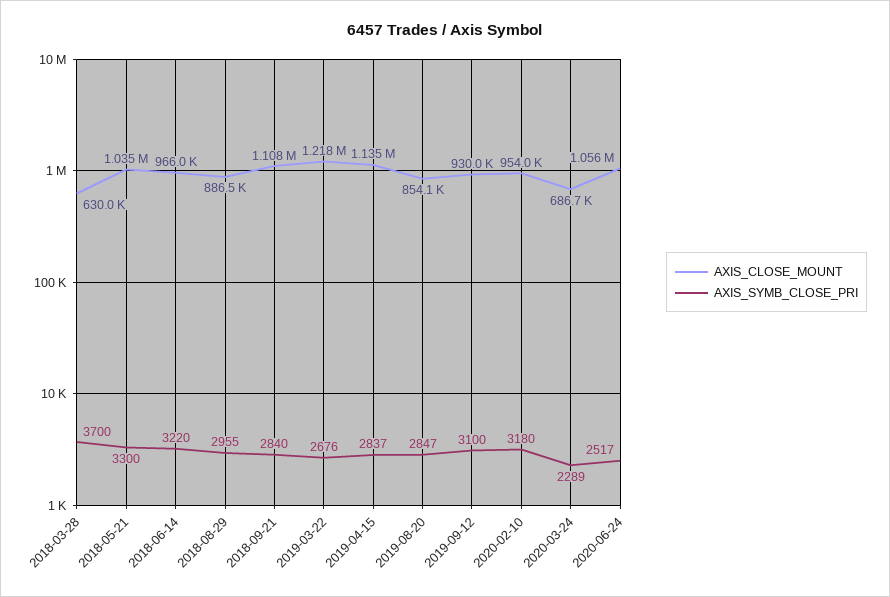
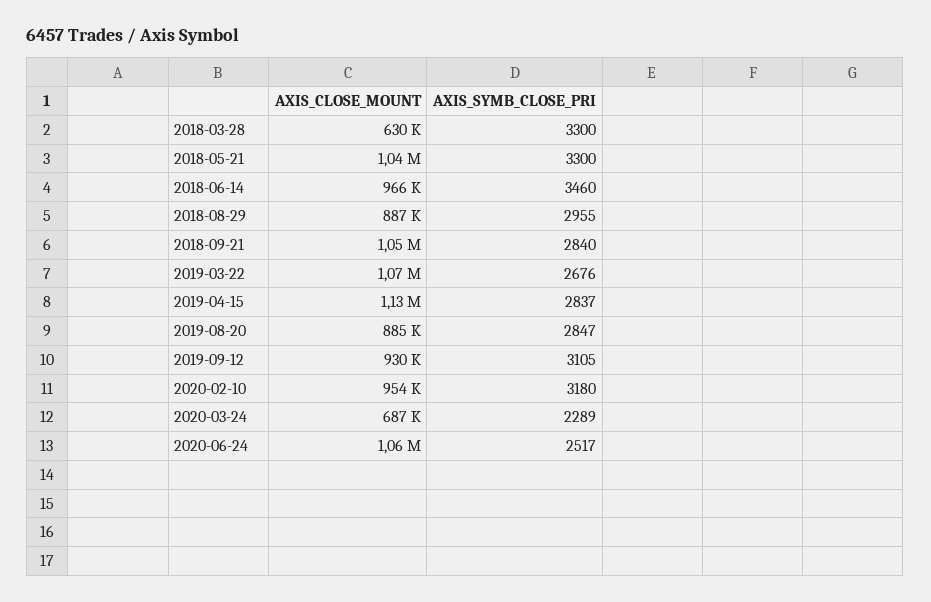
AXIS_SYMB_CLOSE_PRI, 2018-03-28: 3700 -> 3300
AXIS_SYMB_CLOSE_PRI, 2018-06-14: 3220 -> 3460
AXIS_CLOSE_MOUNT, 2018-09-21: 1108000 -> 1050000
AXIS_CLOSE_MOUNT, 2019-03-22: 1218000 -> 1070000
AXIS_CLOSE_MOUNT, 2019-08-20: 854100 -> 885000
AXIS_SYMB_CLOSE_PRI, 2019-09-12: 3100 -> 3105

